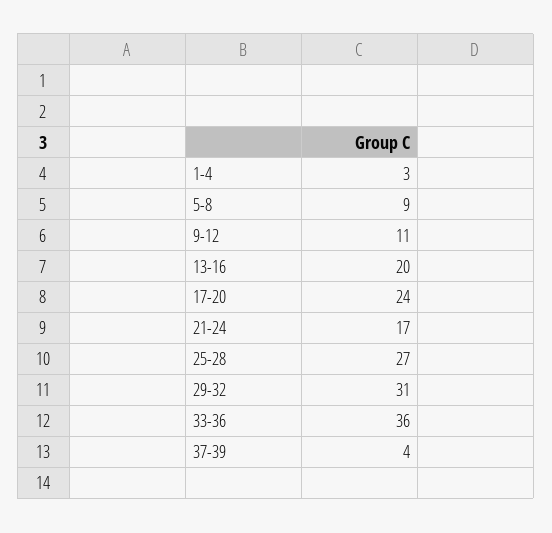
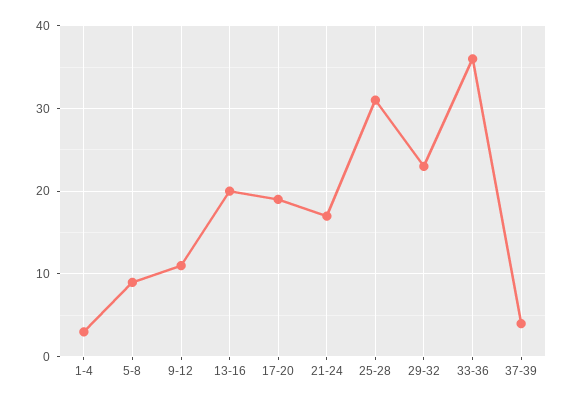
17-20: 24 -> 19
25-28: 27 -> 31
29-32: 31 -> 23

